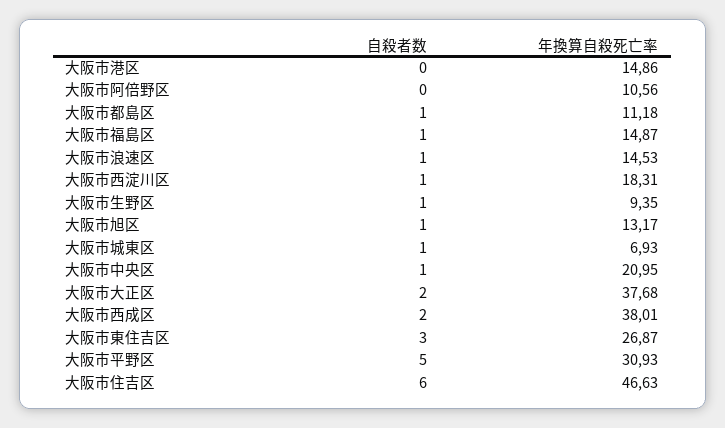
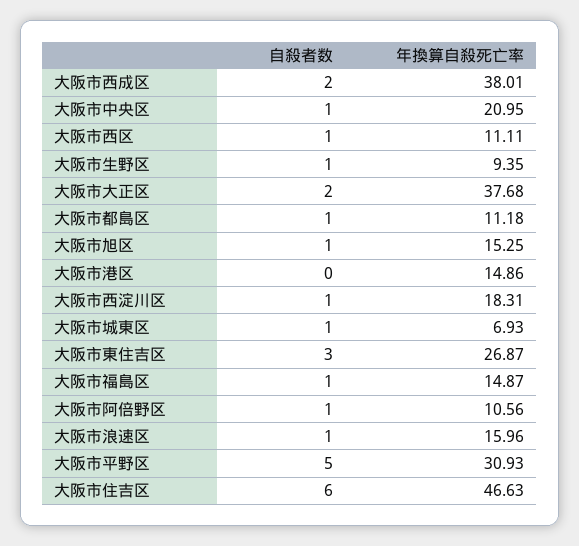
自殺者数, 大阪市阿倍野区: 0 -> 1
年換算自殺死亡率, 大阪市浪速区: 14.53 -> 15.96
年換算自殺死亡率, 大阪市旭区: 13.17 -> 15.25
自殺者数, 大阪市西区: none -> 1
年換算自殺死亡率, 大阪市西区: none -> 11.11

